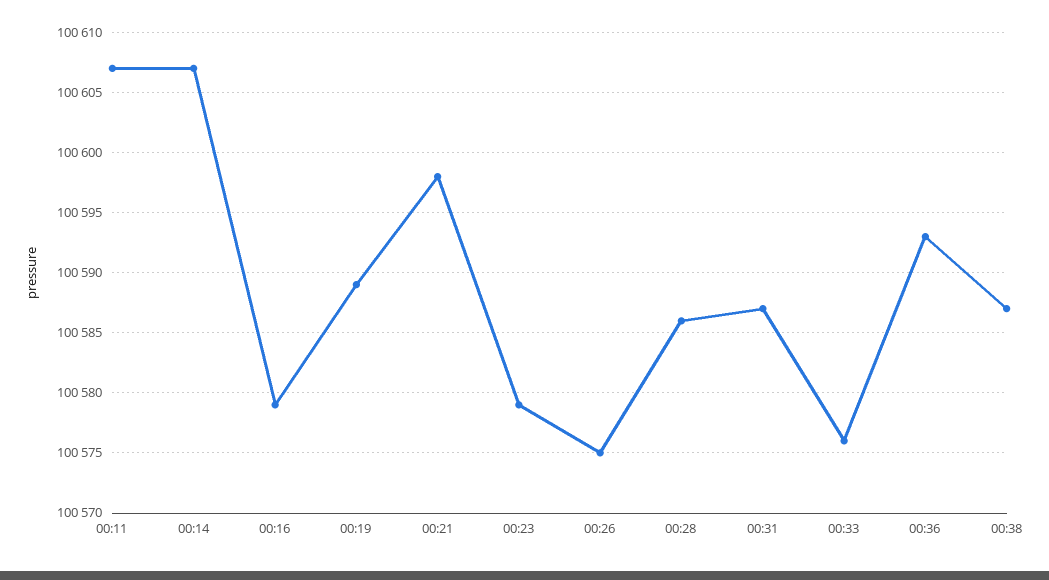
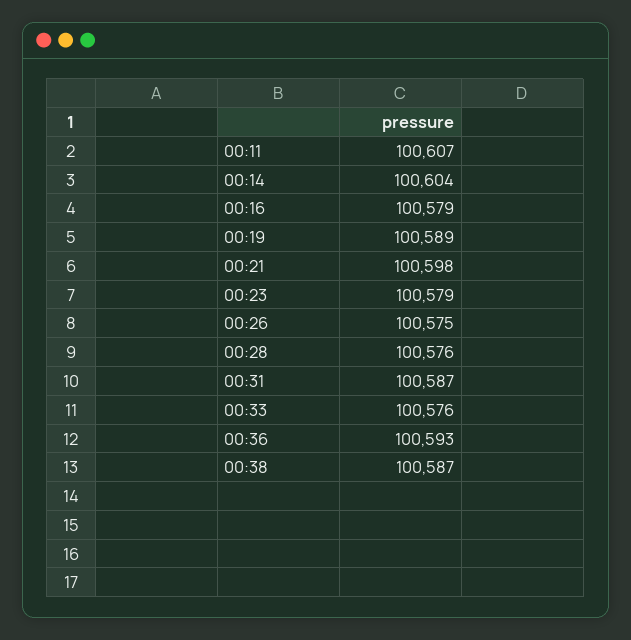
00:14: 100607 -> 100604
00:28: 100586 -> 100576

